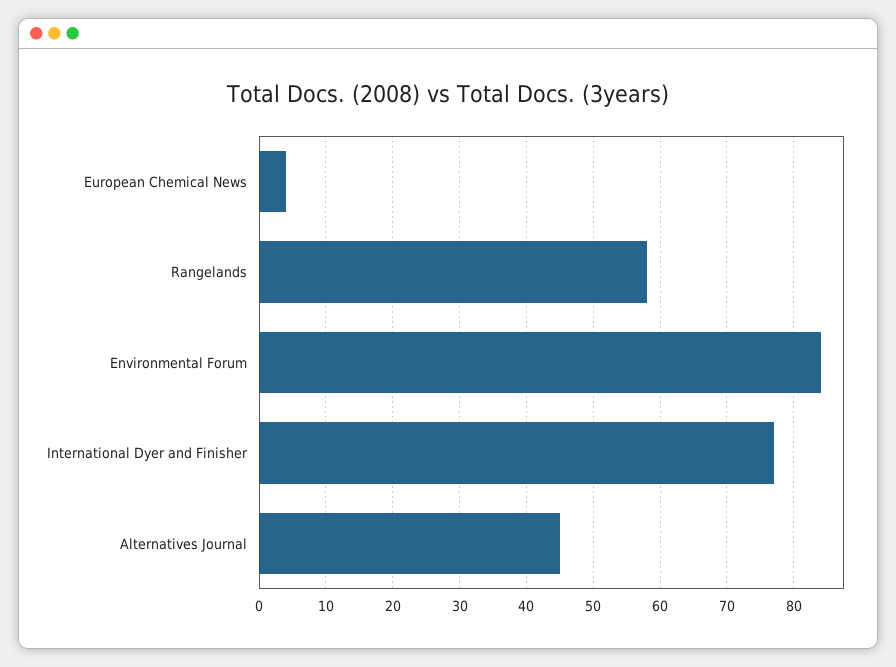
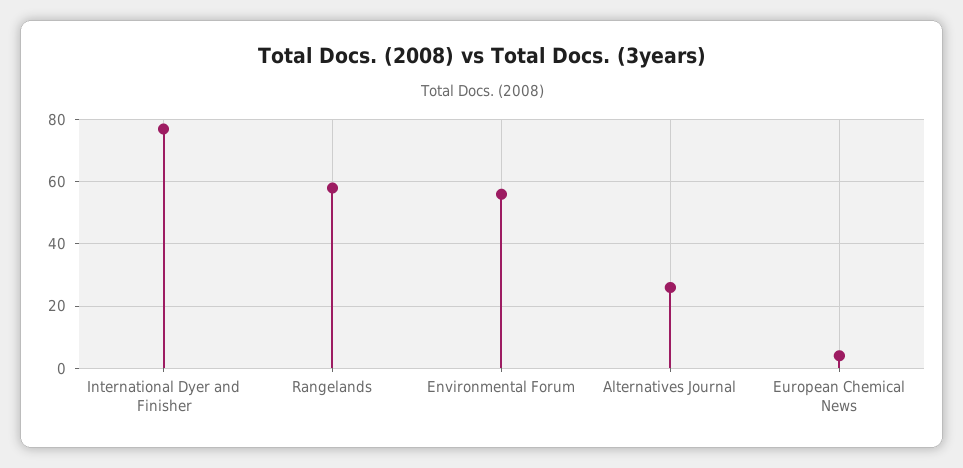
Environmental Forum: 84 -> 55
Alternatives Journal: 45 -> 25

